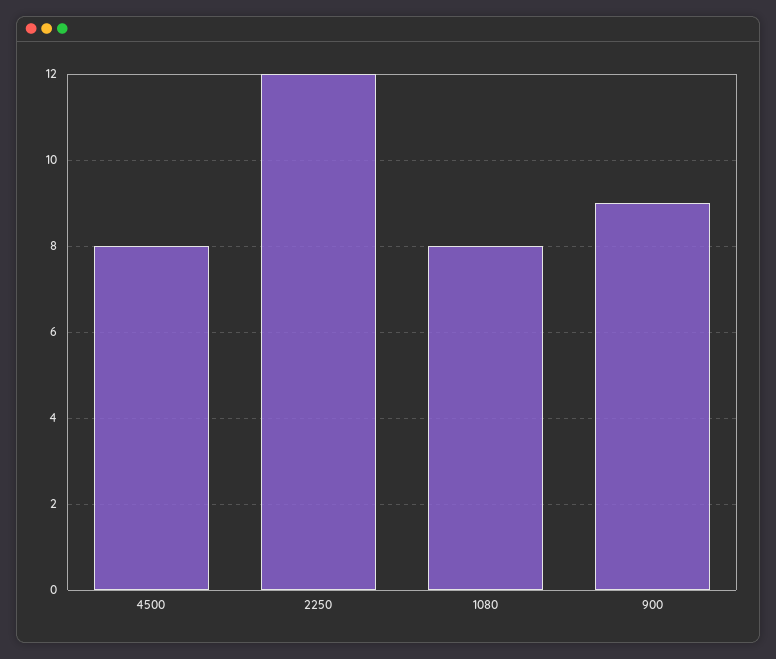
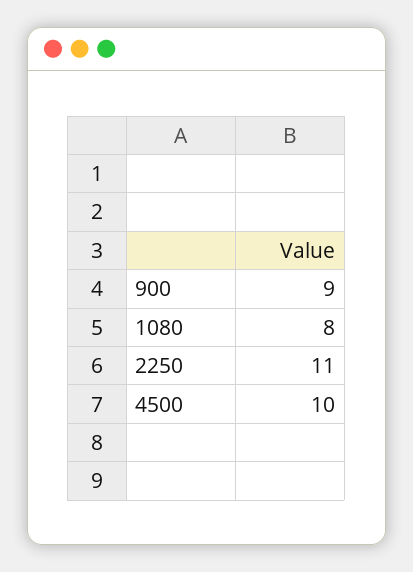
4500: 8 -> 10
2250: 12 -> 11

